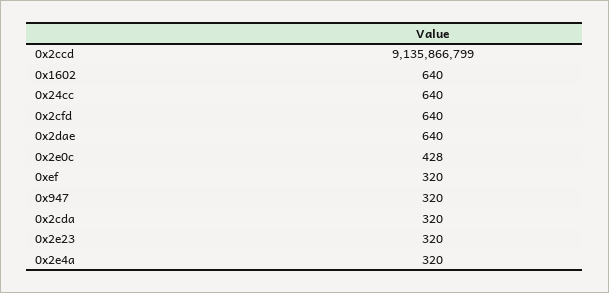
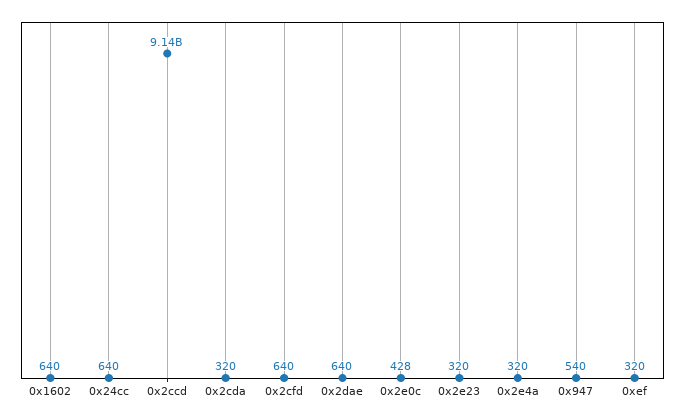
0x947: 320 -> 540

